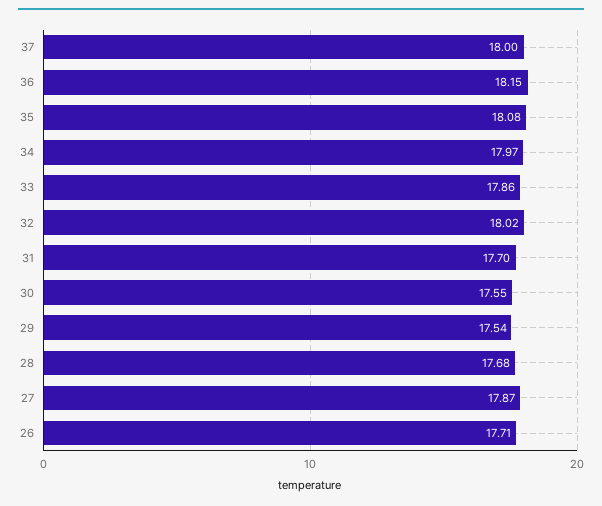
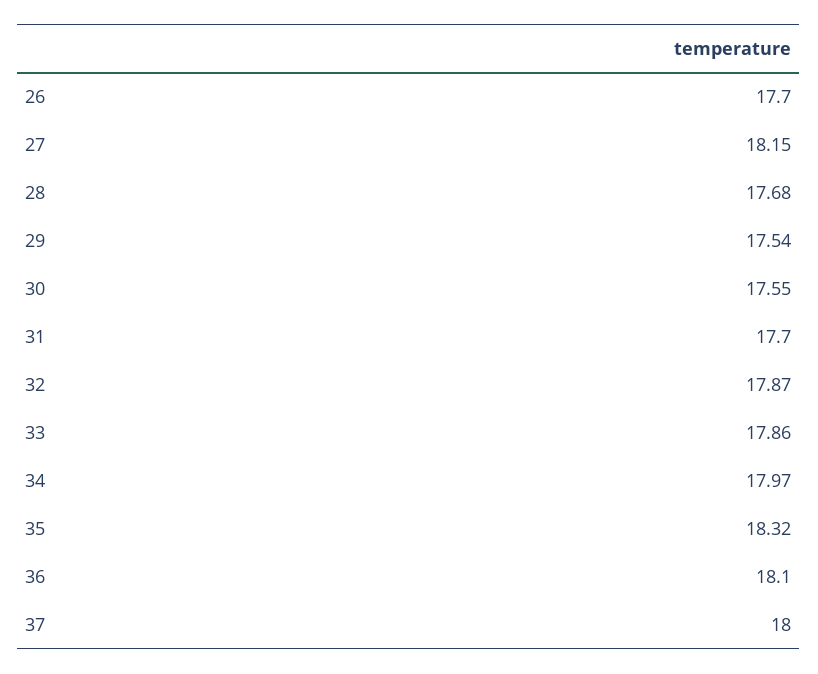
36: 18.15 -> 18.1
35: 18.08 -> 18.32
32: 18.02 -> 17.87
27: 17.87 -> 18.15
26: 17.71 -> 17.7

